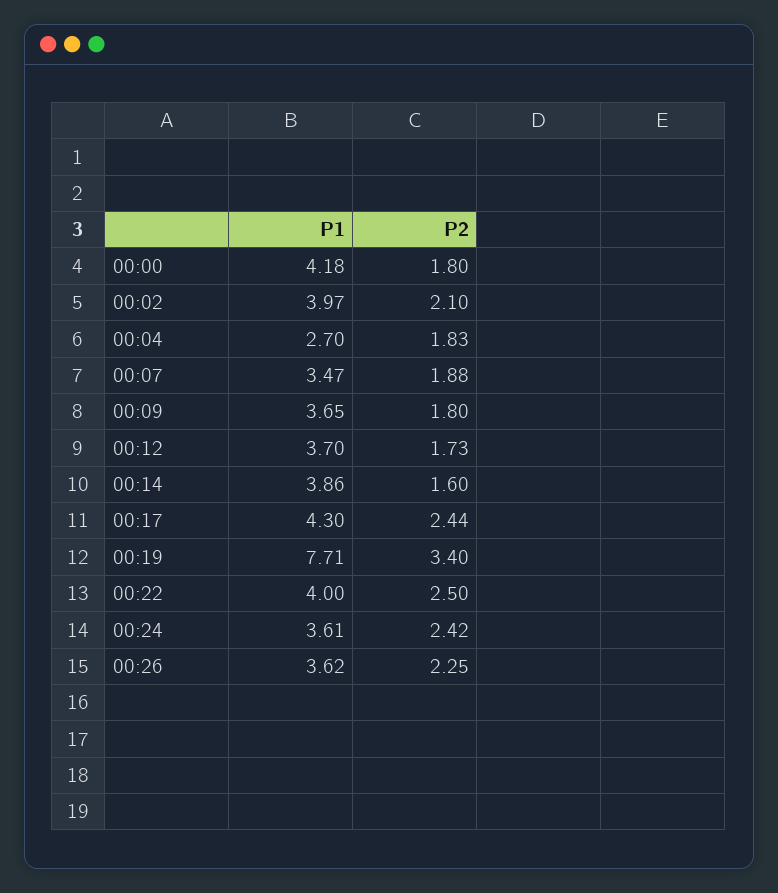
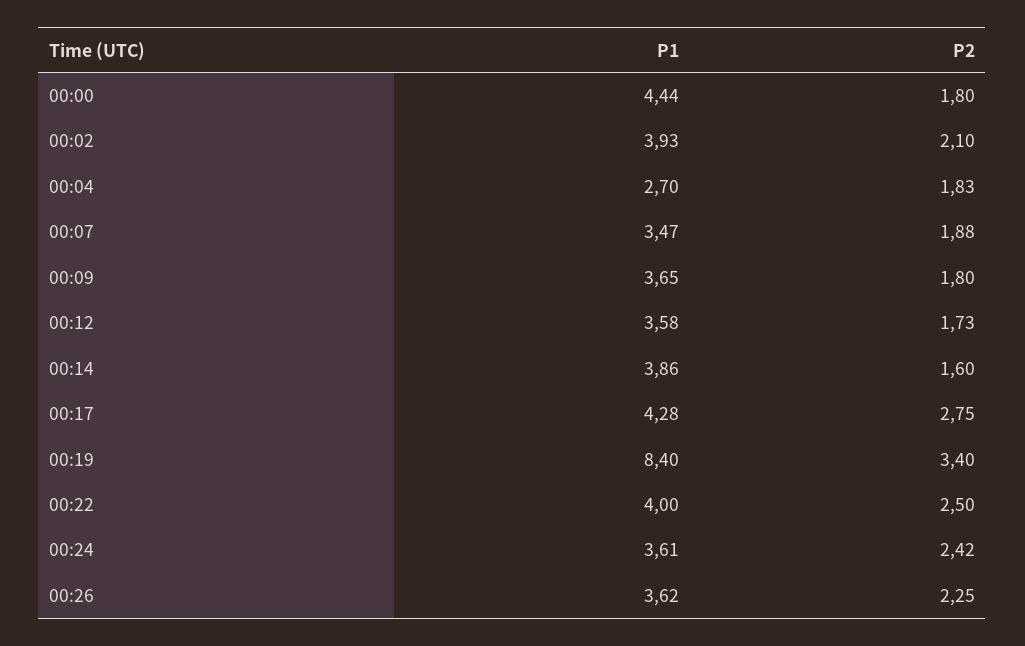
P1, 00:00: 4.18 -> 4.44
P1, 00:02: 3.97 -> 3.93
P1, 00:12: 3.7 -> 3.58
P1, 00:17: 4.3 -> 4.28
P2, 00:17: 2.44 -> 2.75
P1, 00:19: 7.71 -> 8.4

